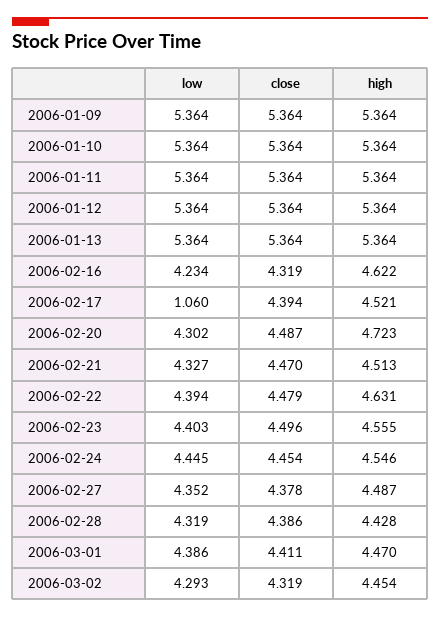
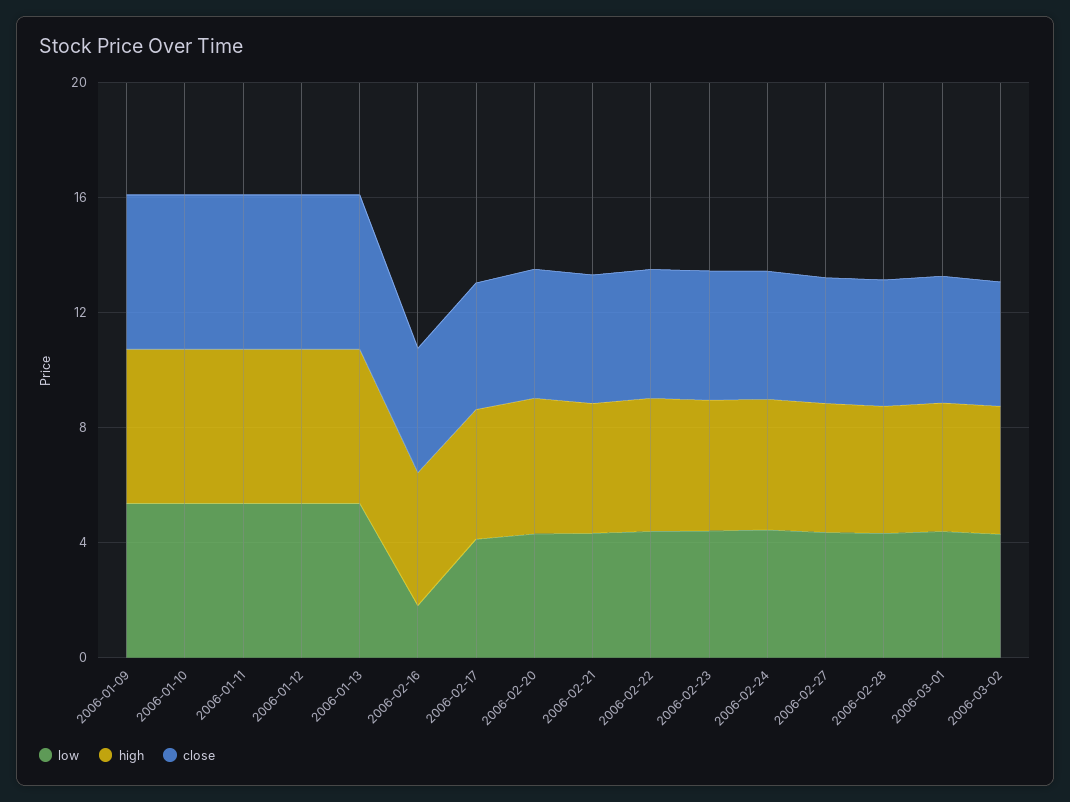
low, 2006-02-16: 4.234 -> 2
low, 2006-02-17: 1.06 -> 4

